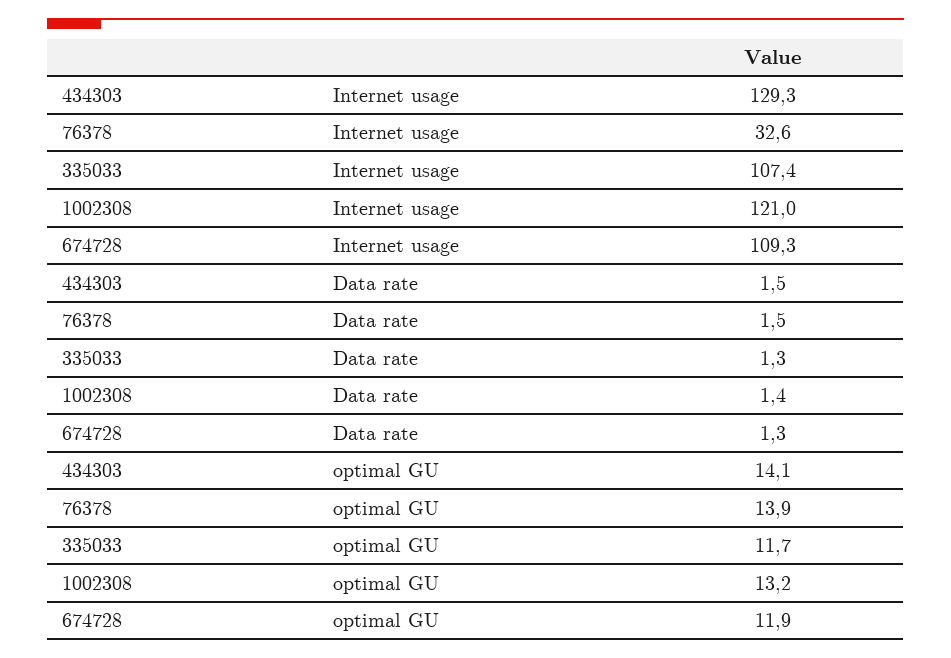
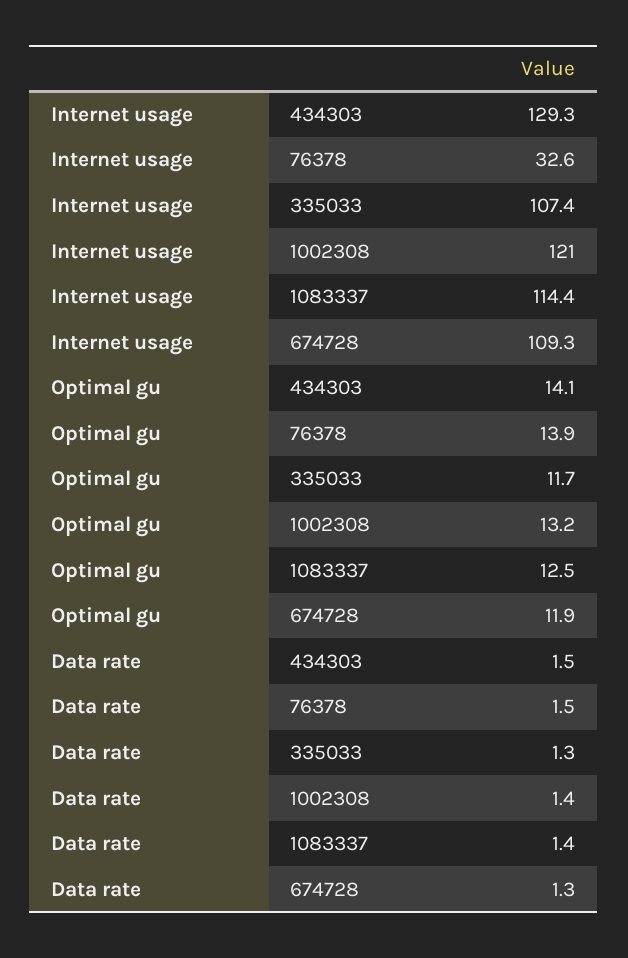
1083337, Internet usage: none -> 114.4
1083337, optimal GU: none -> 12.5
1083337, Data rate: none -> 1.4

